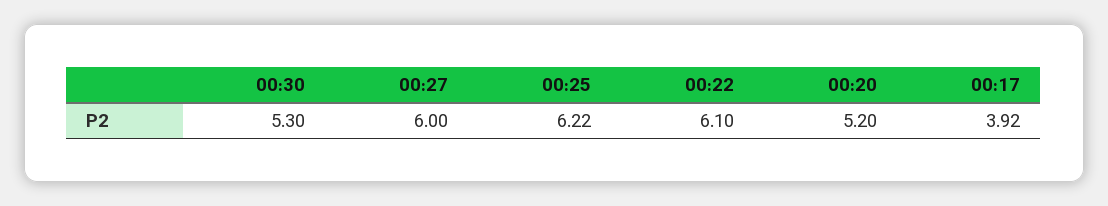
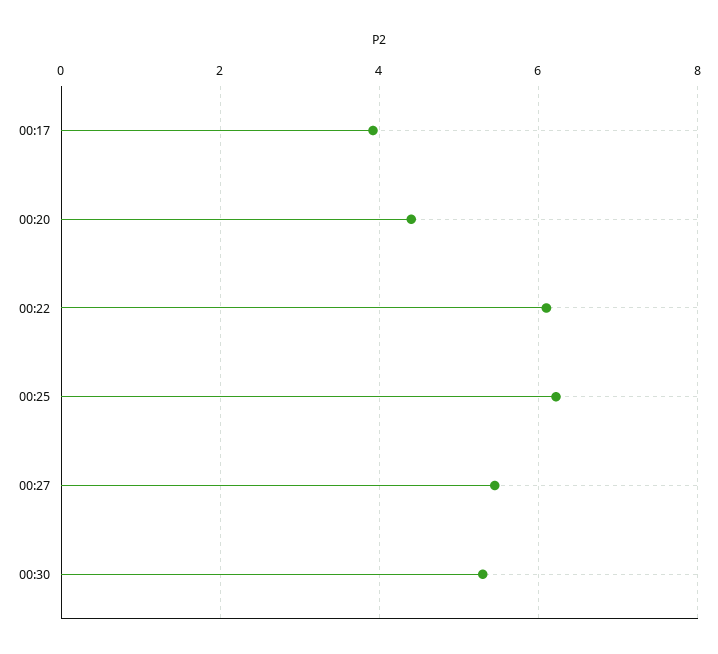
00:27: 6 -> 5.4
00:20: 5.2 -> 4.4

